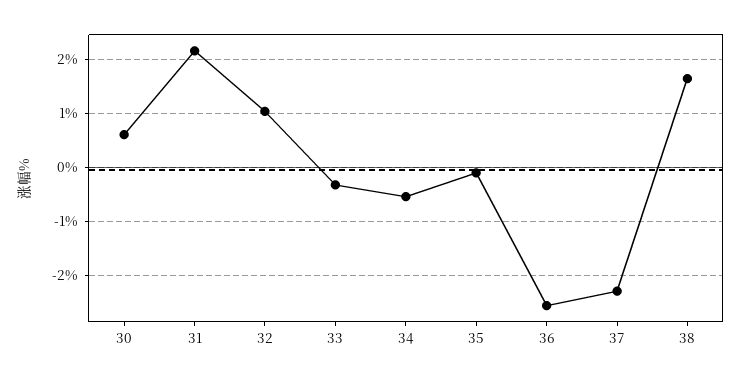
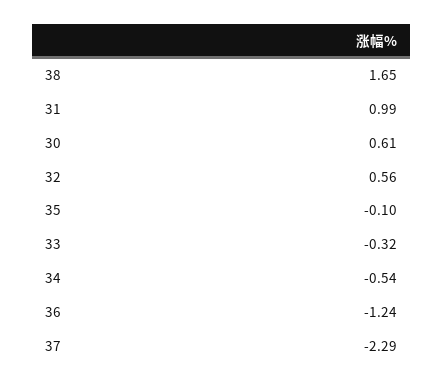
31: 2.2 -> 0.99
32: 1 -> 0.56
36: -2.6 -> -1.24

